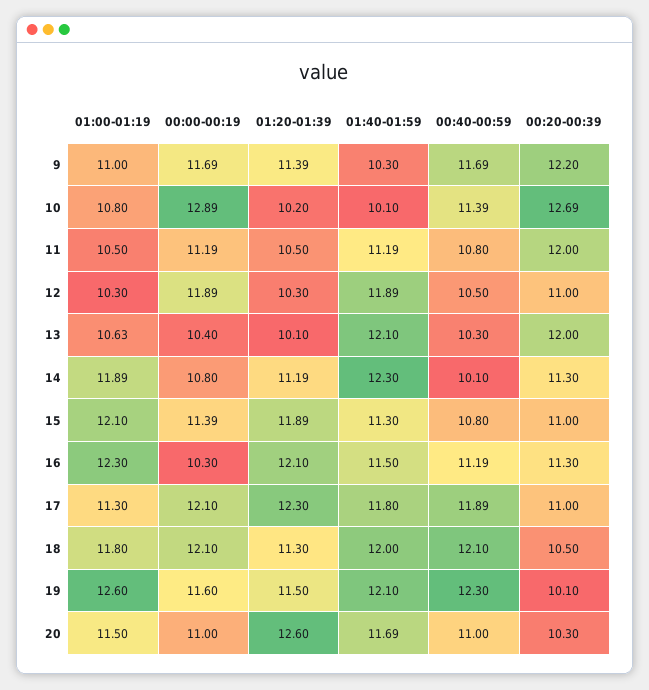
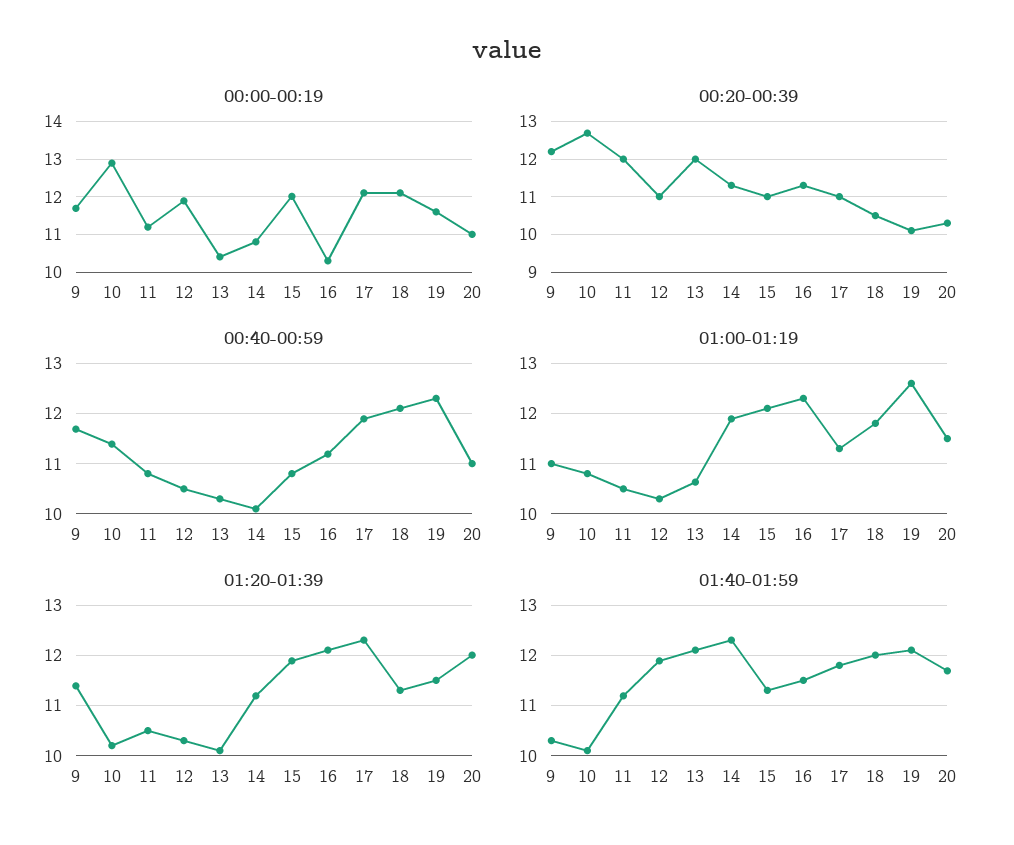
00:00-00:19, 15: 11.39 -> 12
01:20-01:39, 20: 12.6 -> 12

